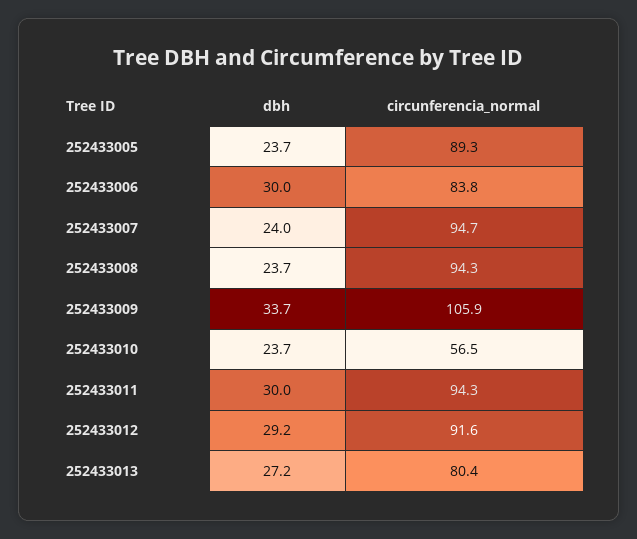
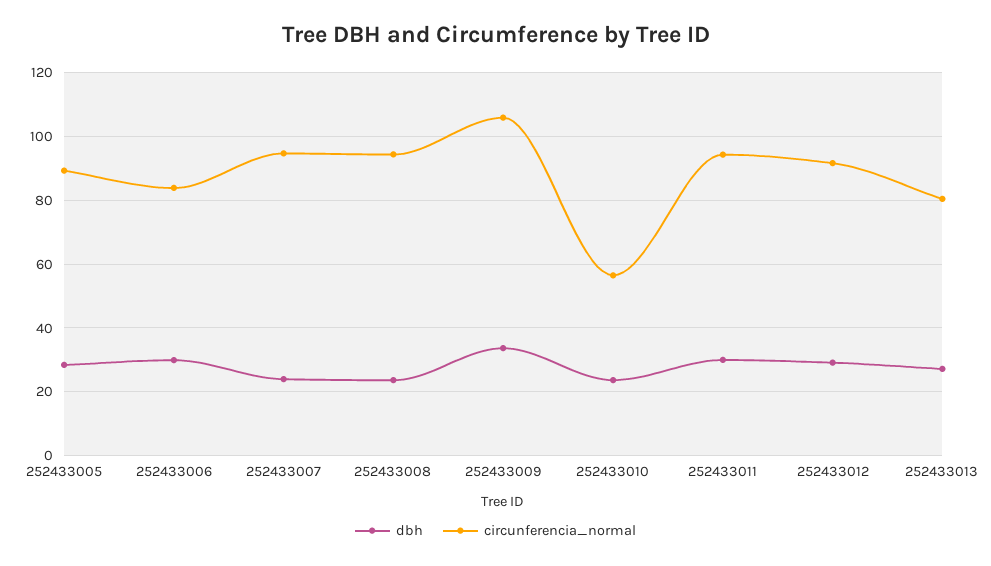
dbh, 252433005: 23.7 -> 28

